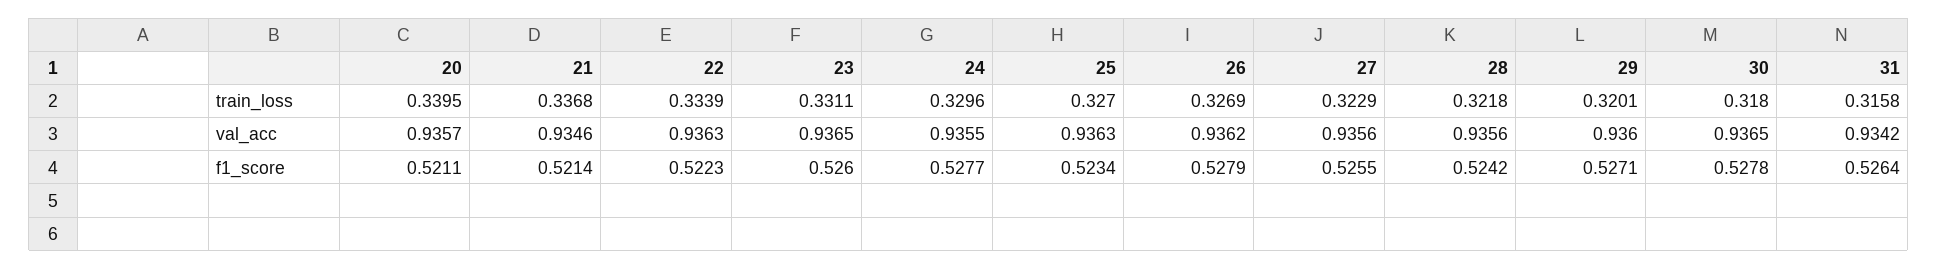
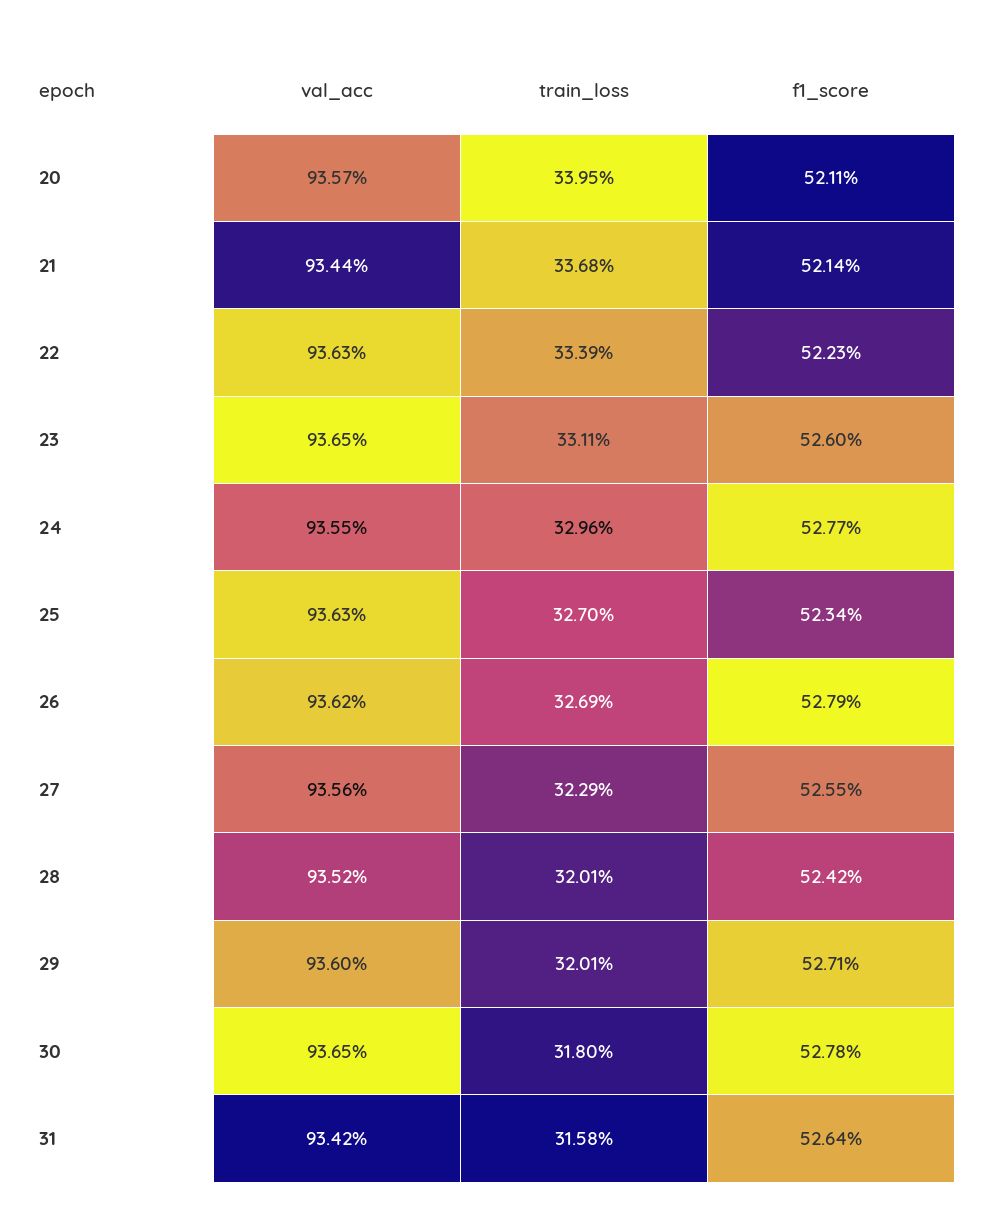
28, train_loss: 0.3218 -> 0.3201
21, val_acc: 0.9346 -> 0.9344
28, val_acc: 0.9356 -> 0.9352

